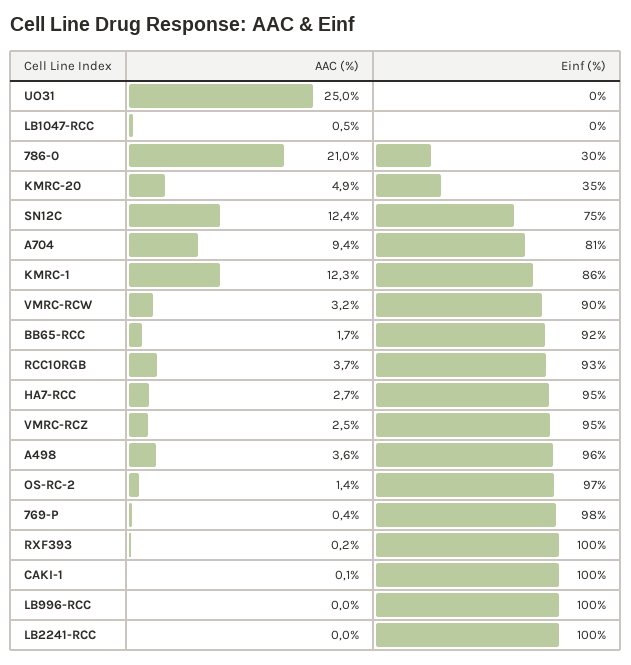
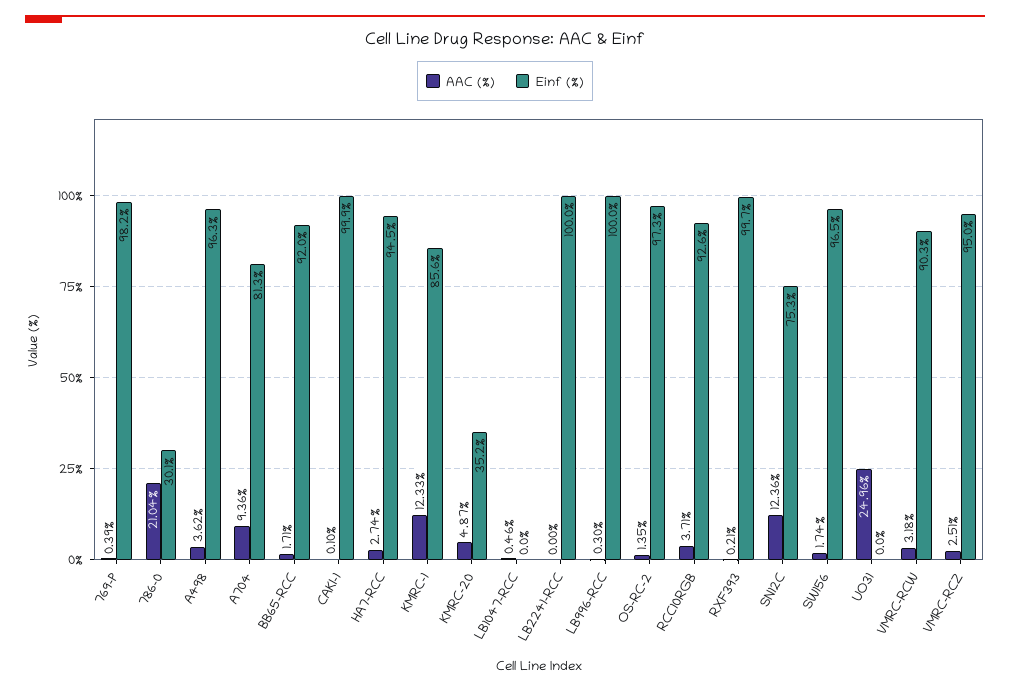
AAC (%), LB996-RCC: 0 -> 0.3
AAC (%), SW156: none -> 1.74
Einf (%), SW156: none -> 96.5

